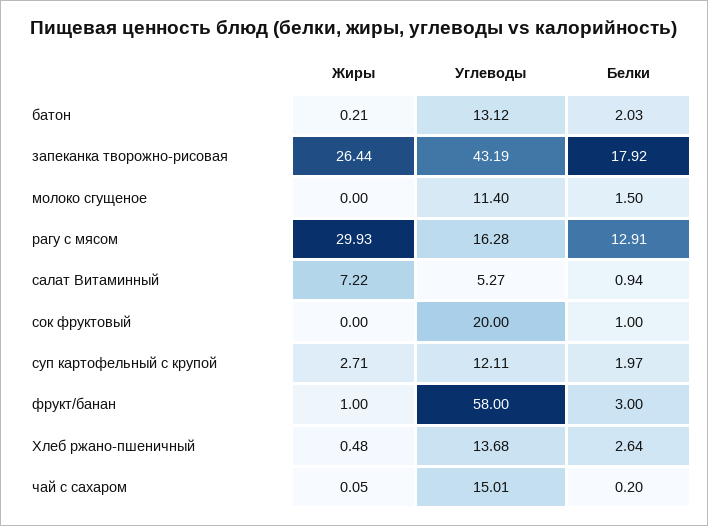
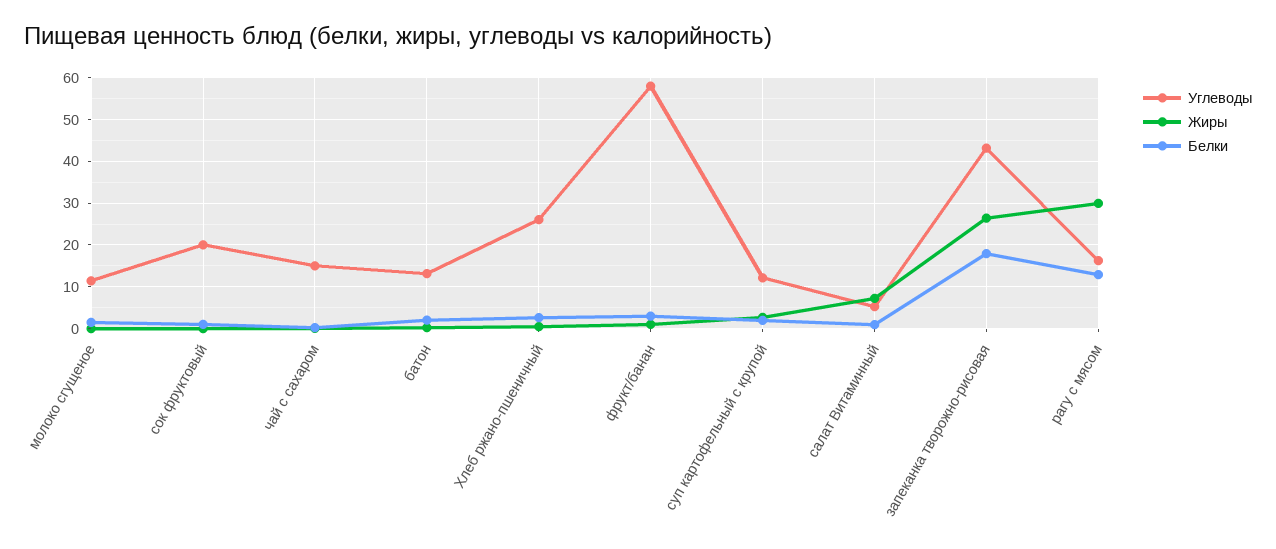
Углеводы, Хлеб ржано-пшеничный: 13.68 -> 26

